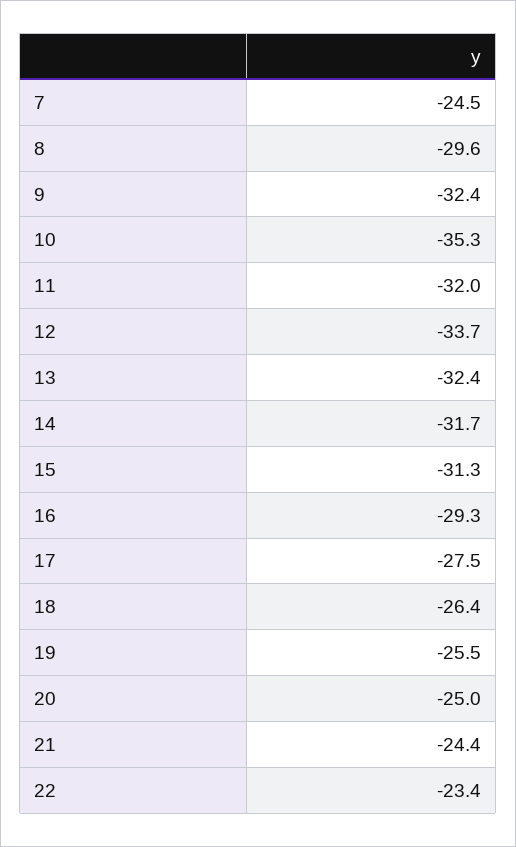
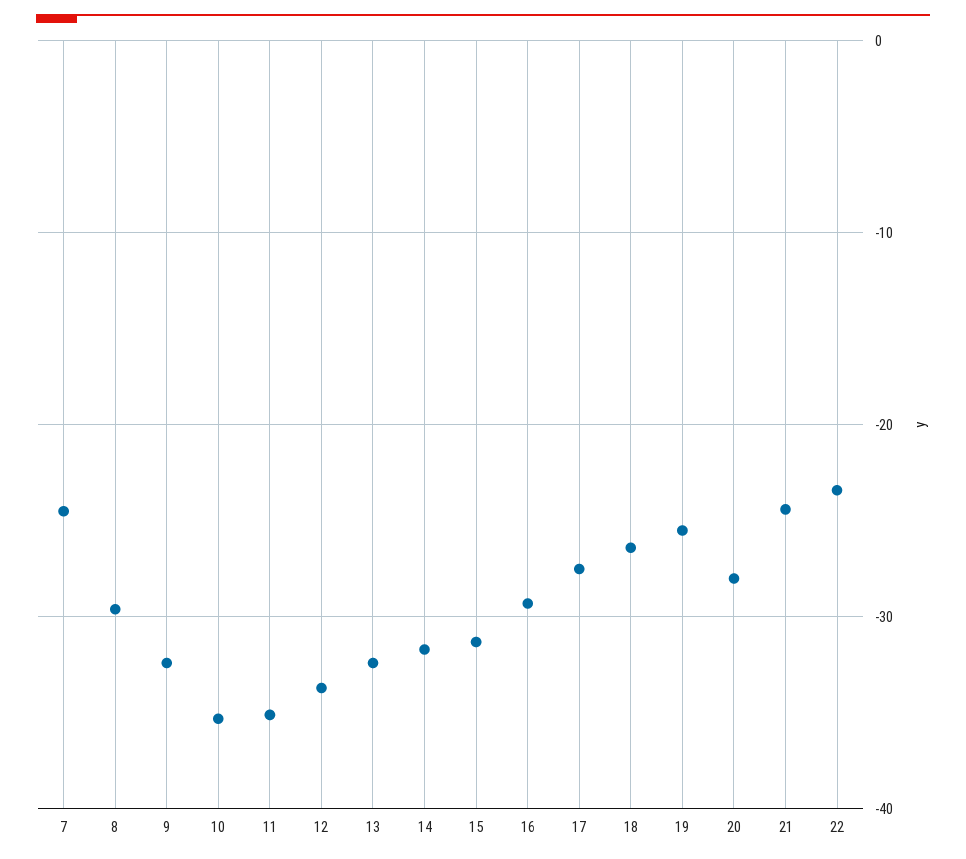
11: -32 -> -35
20: -25 -> -28

